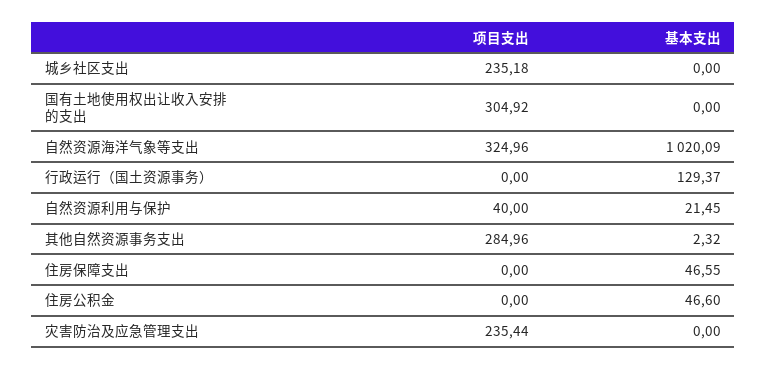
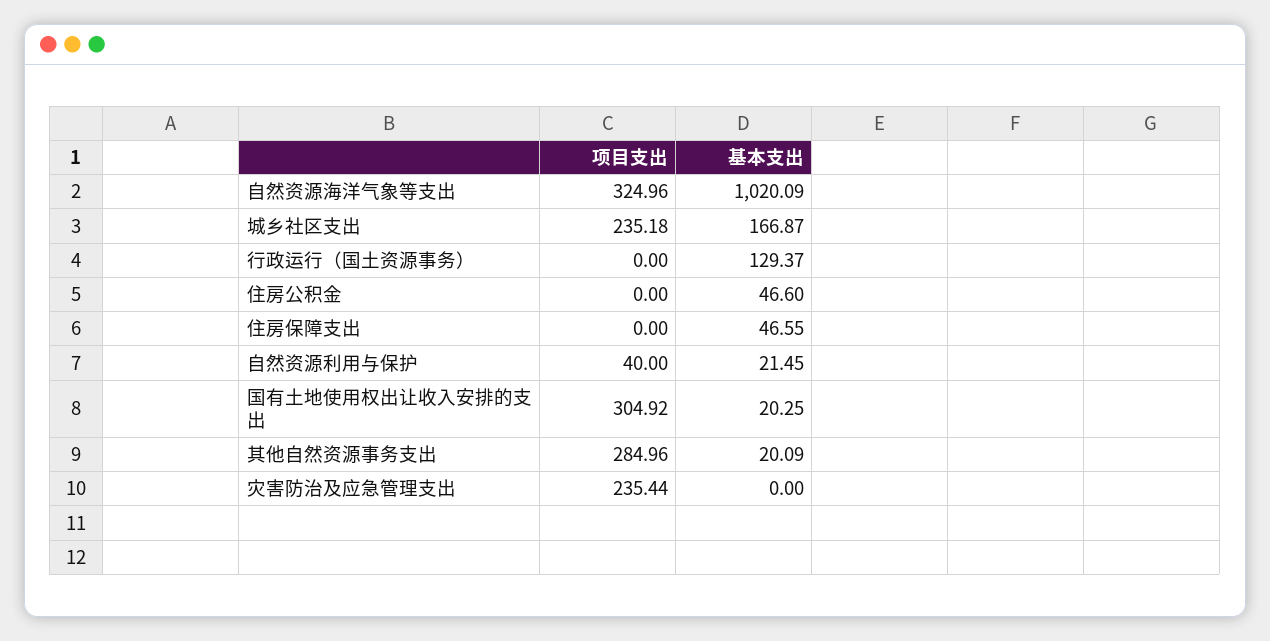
基本支出, 城乡社区支出: 0 -> 166.87
基本支出, 国有土地使用权出让收入安排的支出: 0 -> 20.25
基本支出, 其他自然资源事务支出: 2.32 -> 20.09

